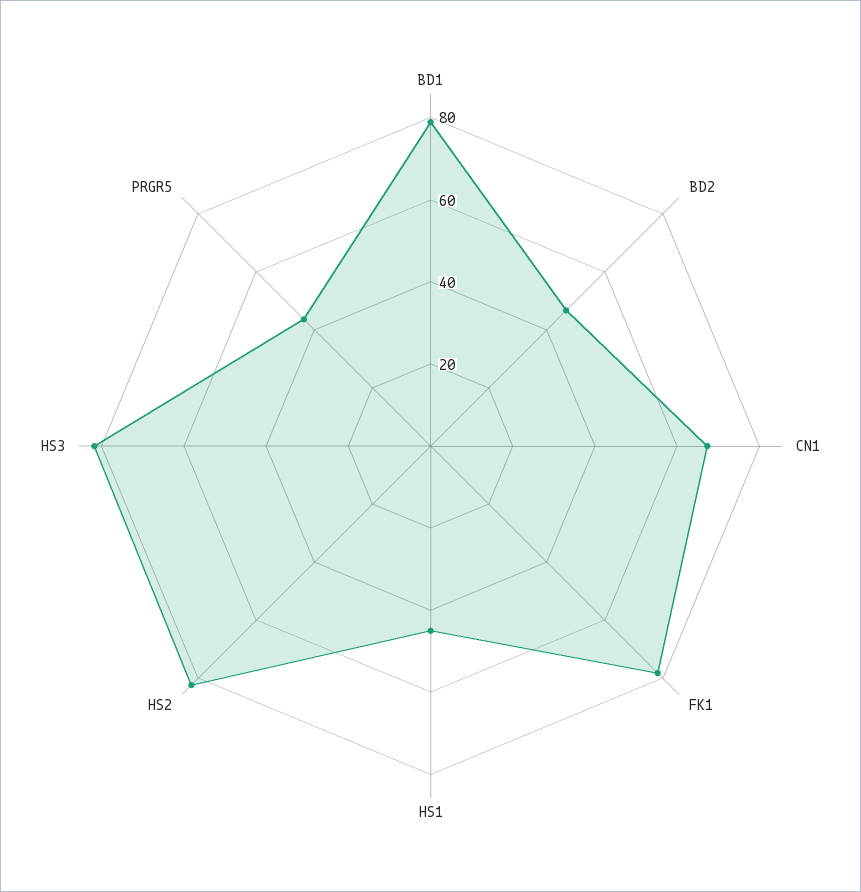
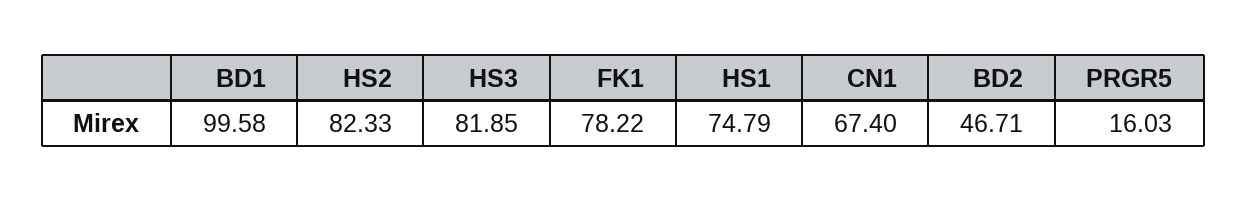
BD1: 80 -> 99.58
HS1: 45 -> 74.79
PRGR5: 45 -> 16.03

